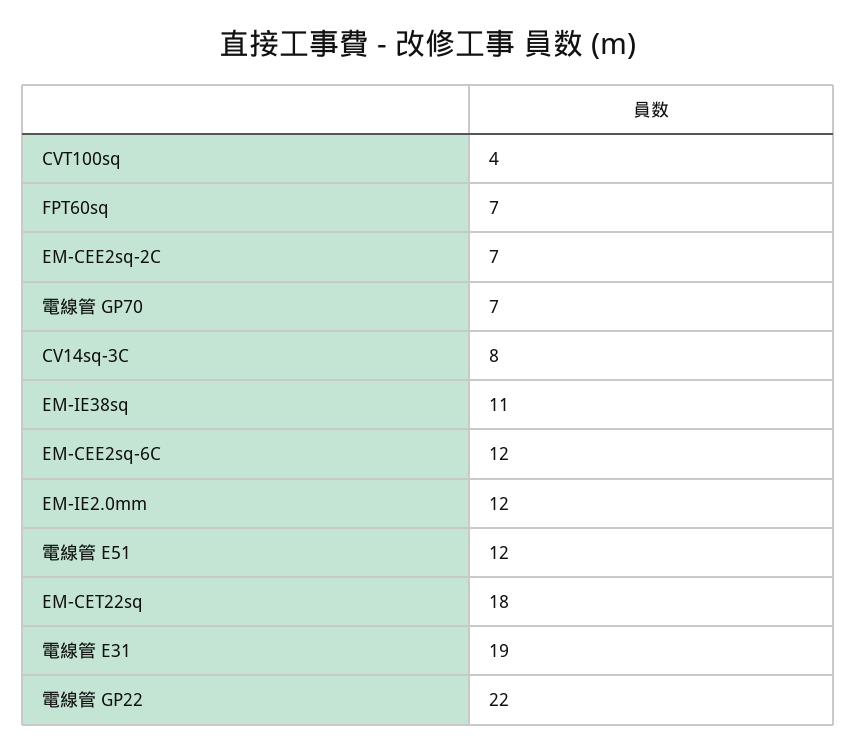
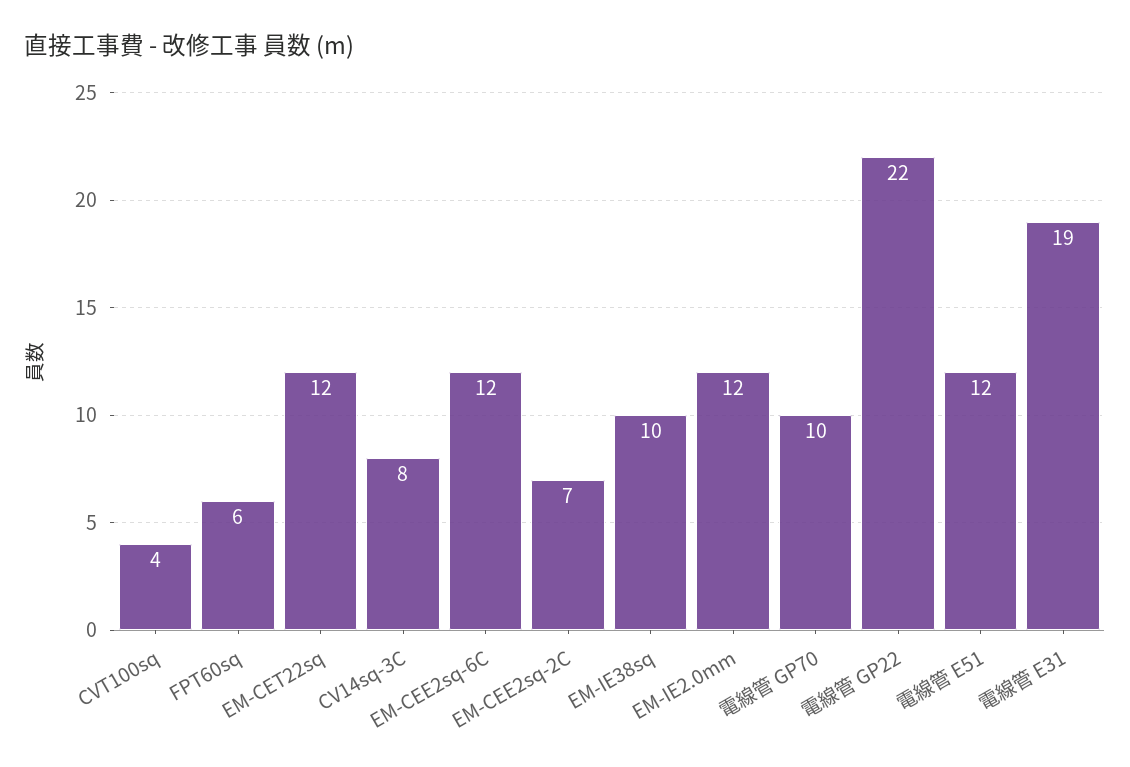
FPT60sq: 7 -> 6
電線管 GP70: 7 -> 10
EM-IE38sq: 11 -> 10
EM-CET22sq: 18 -> 12

